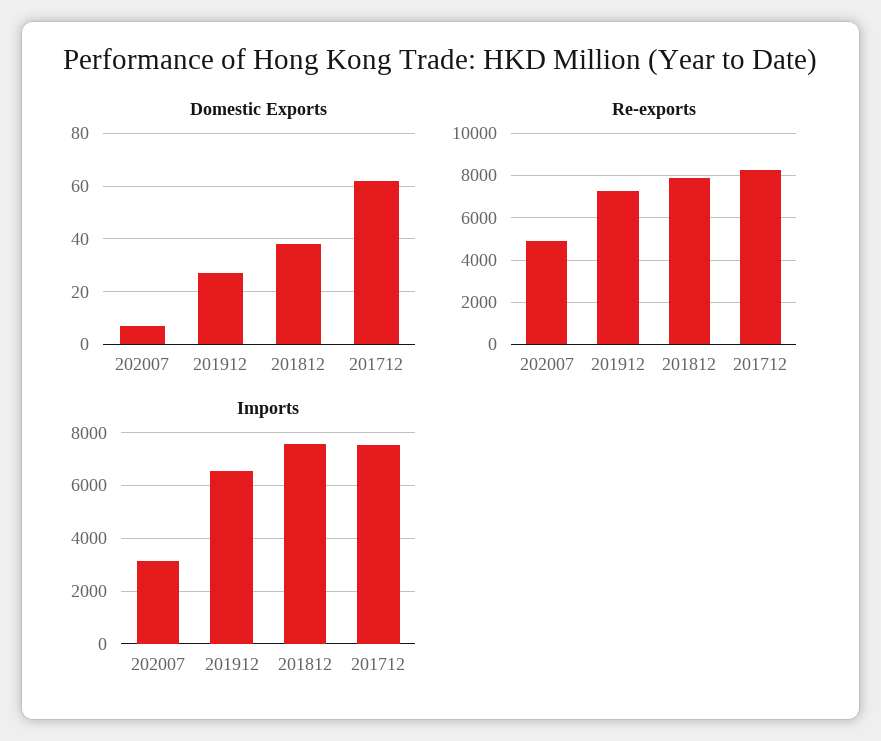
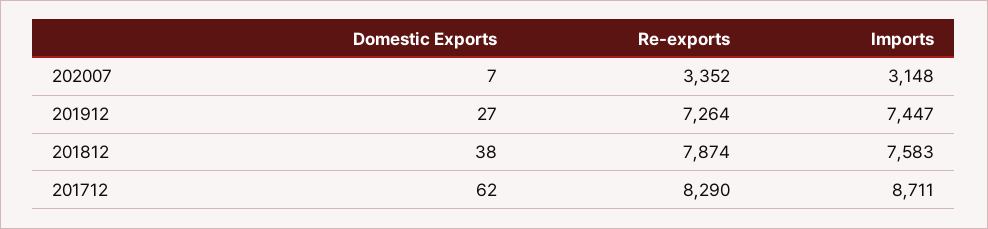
Re-exports, 202007: 5000 -> 3352
Imports, 201912: 6500 -> 7447
Imports, 201712: 7500 -> 8711

